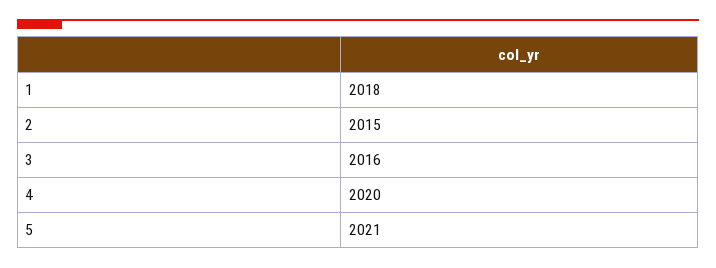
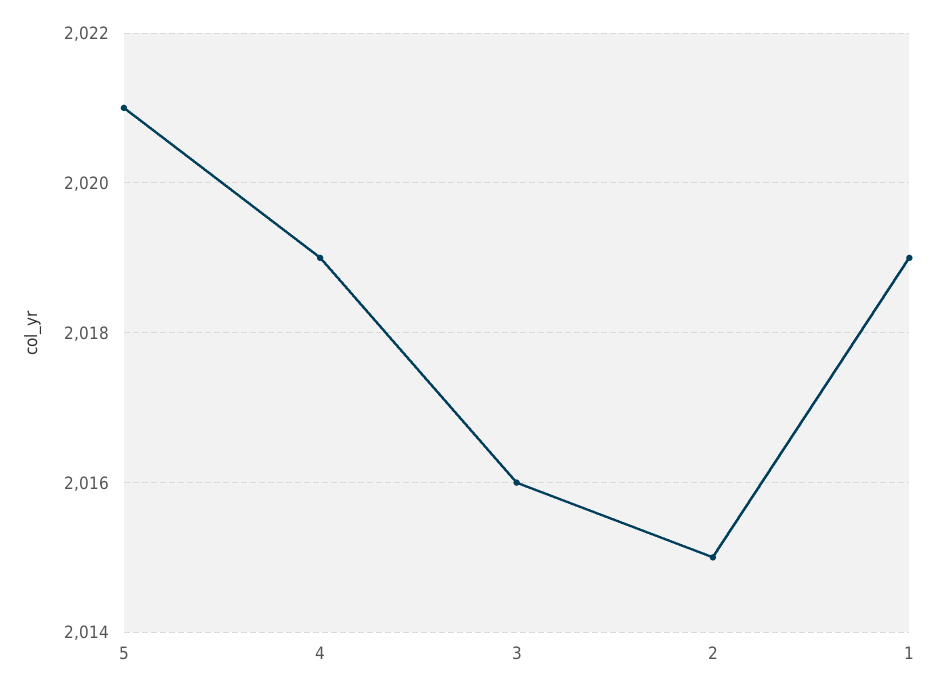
1: 2018 -> 2019
4: 2020 -> 2019

